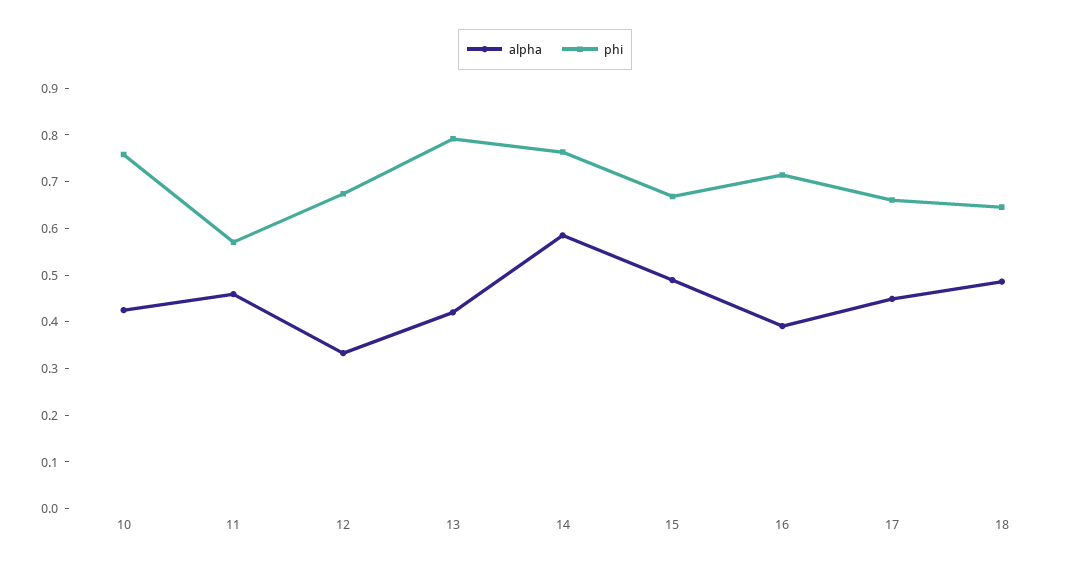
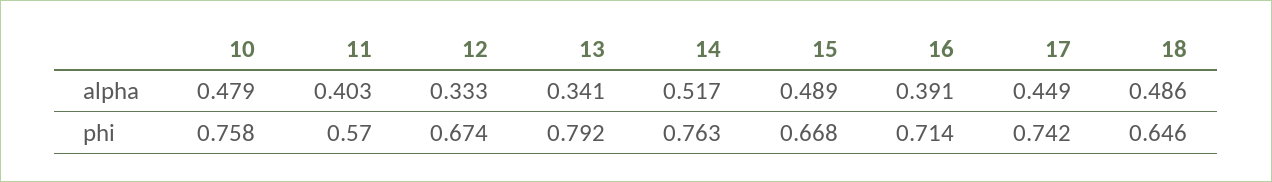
alpha, 10: 0.42 -> 0.479
alpha, 11: 0.46 -> 0.403
alpha, 13: 0.42 -> 0.341
alpha, 14: 0.58 -> 0.517
phi, 17: 0.66 -> 0.742

